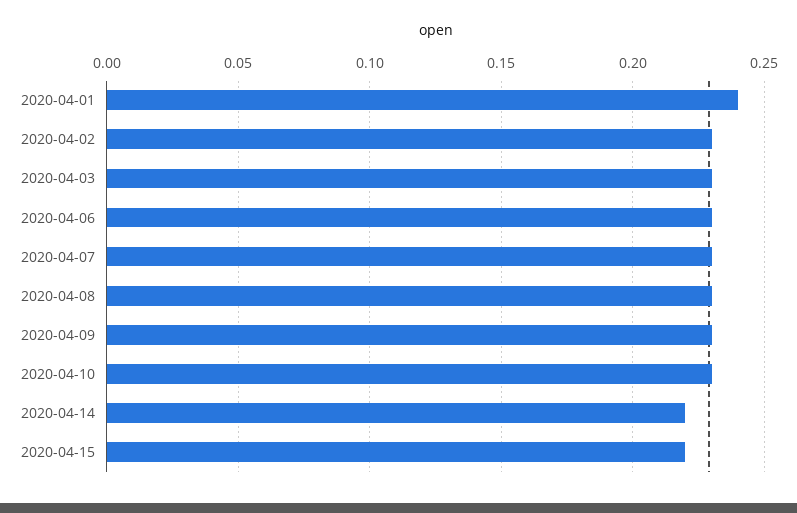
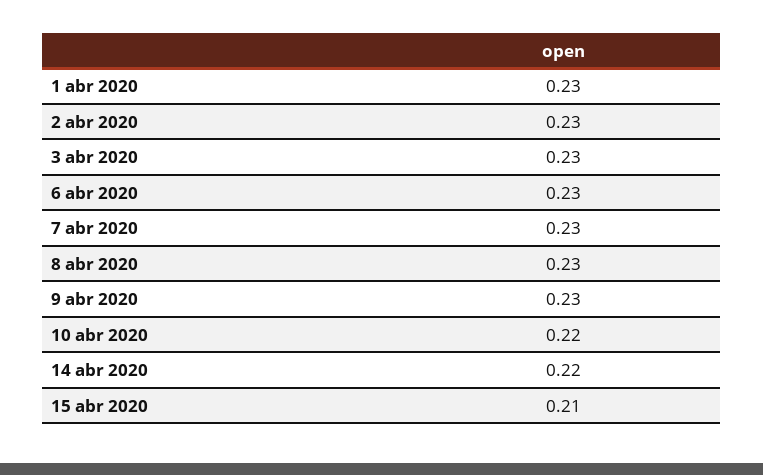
2020-04-01: 0.24 -> 0.23
2020-04-10: 0.23 -> 0.22
2020-04-15: 0.22 -> 0.21

